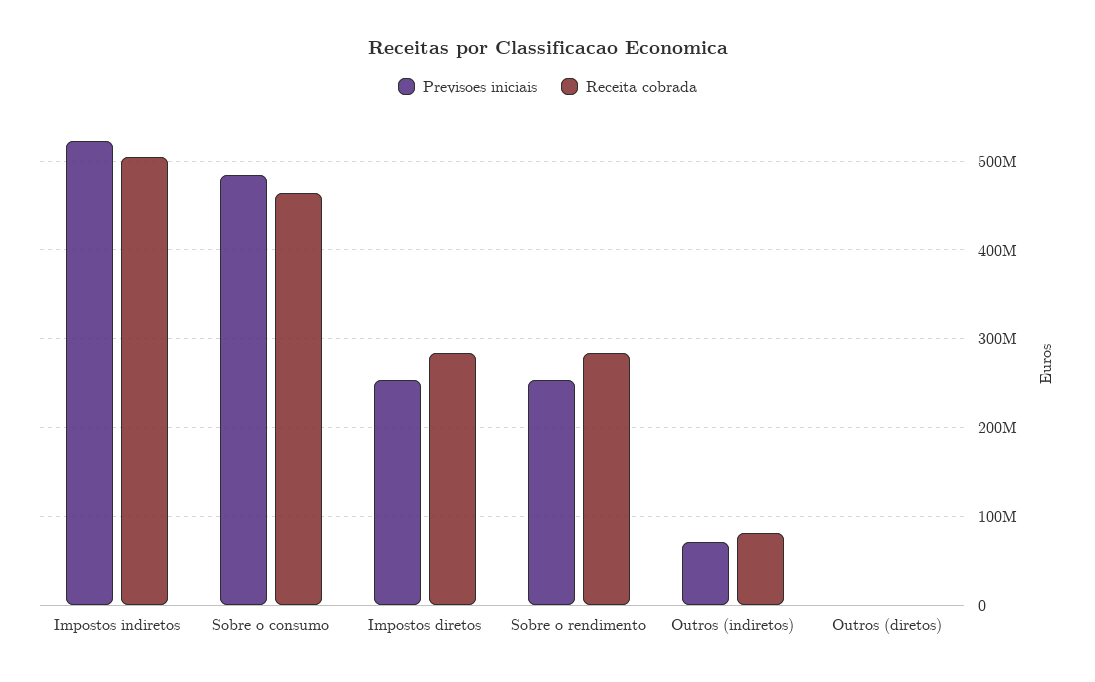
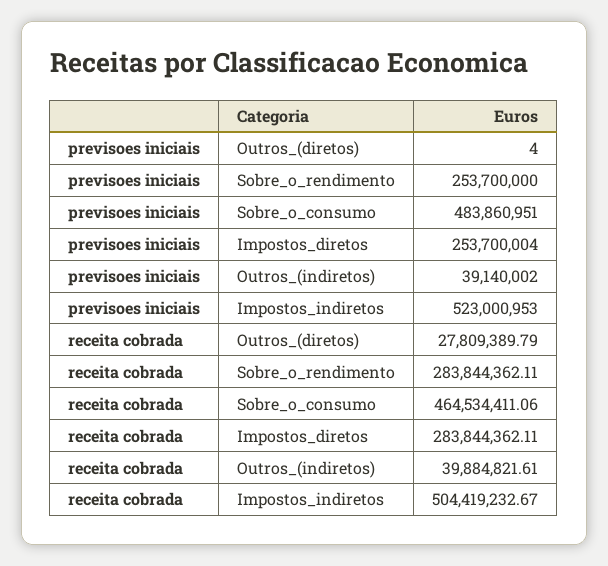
Previsoes iniciais, Outros (indiretos): 70000000 -> 39140002
Receita cobrada, Outros (indiretos): 80000000 -> 39884821.61
Receita cobrada, Outros (diretos): 0 -> 27809389.79

